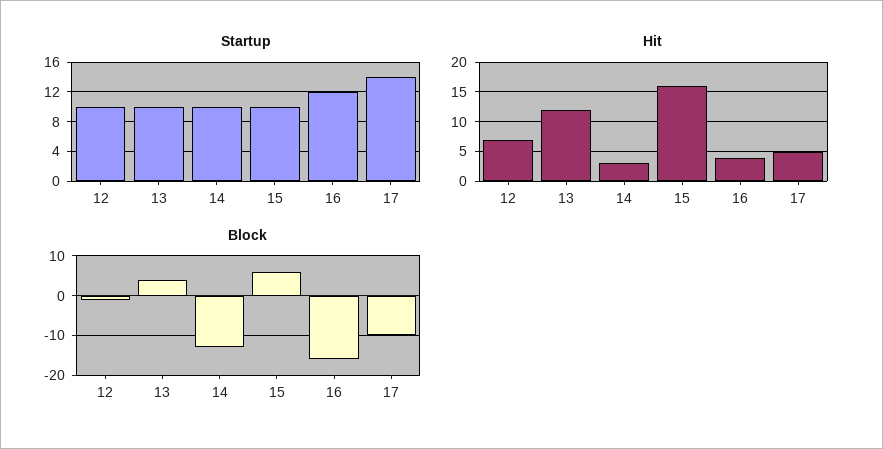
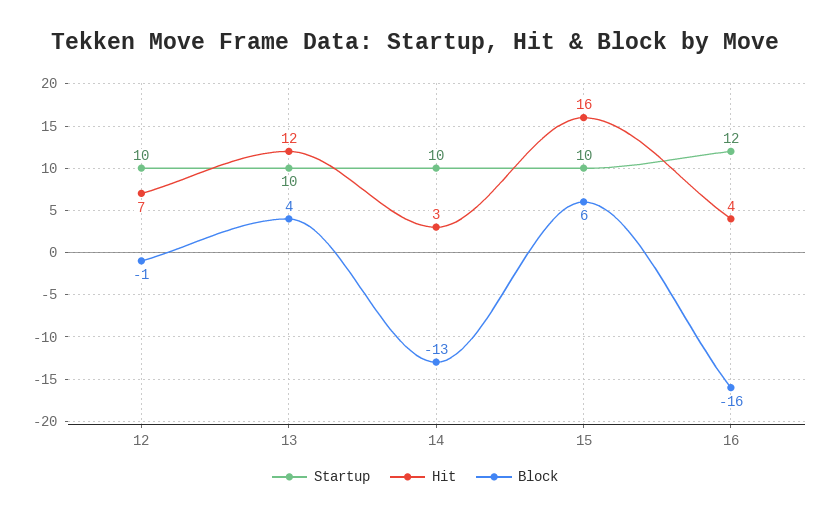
Startup, 17: 14 -> none
Hit, 17: 5 -> none
Block, 17: -10 -> none

